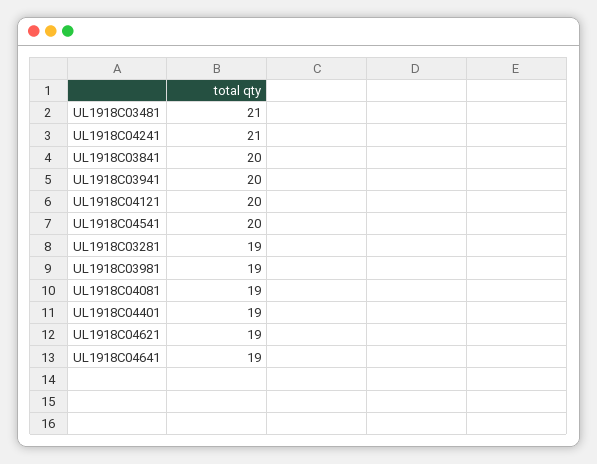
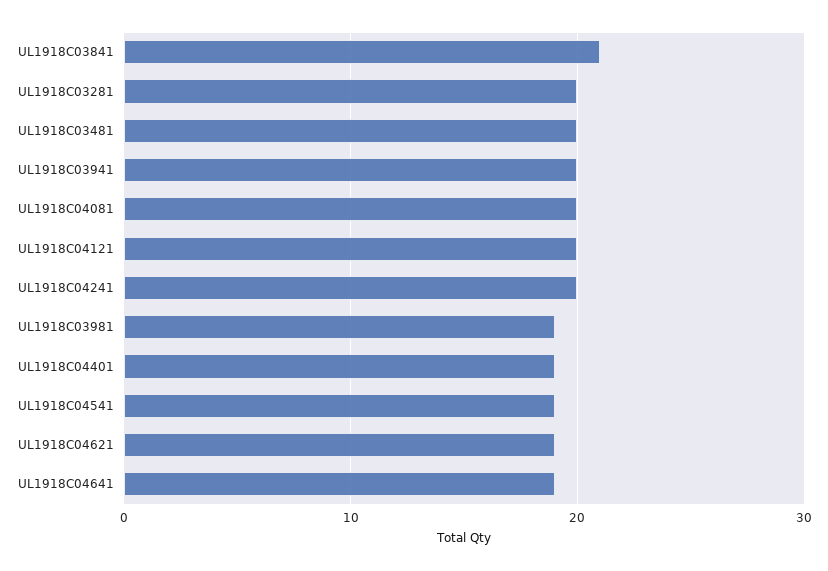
UL1918C03481: 21 -> 20
UL1918C04241: 21 -> 20
UL1918C03841: 20 -> 21
UL1918C04541: 20 -> 19
UL1918C03281: 19 -> 20
UL1918C04081: 19 -> 20

